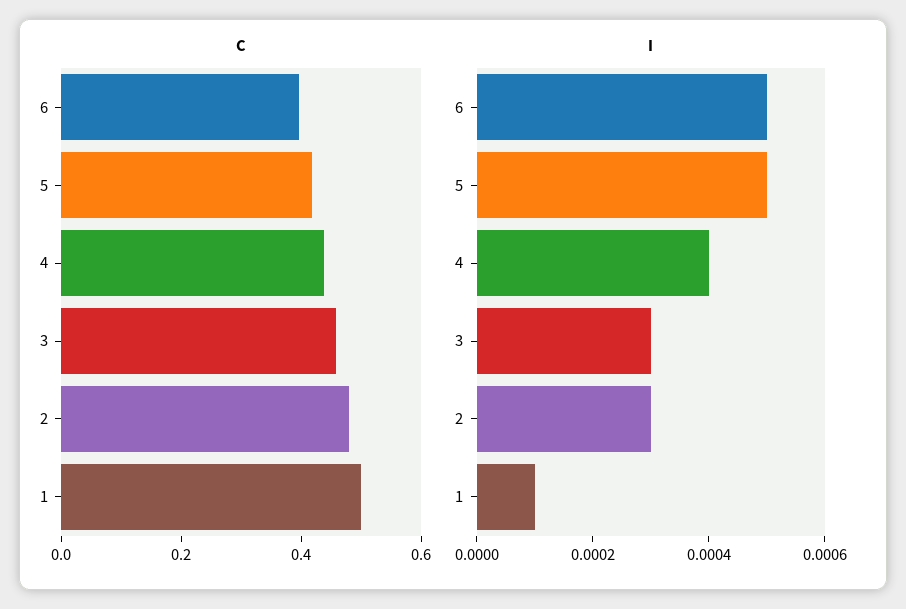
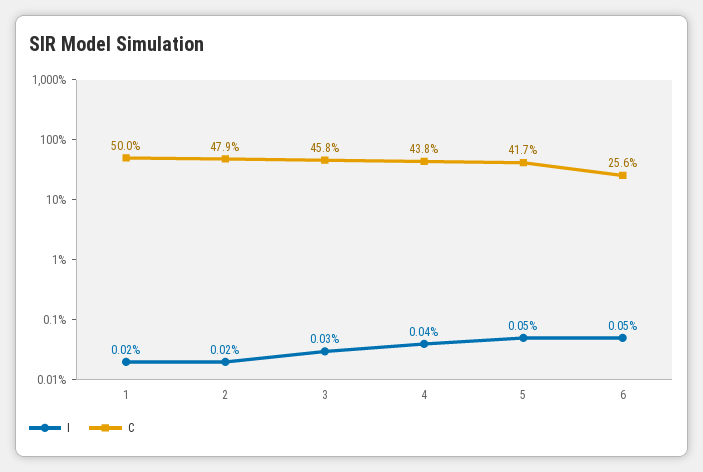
C, 6: 0.4 -> 0.256
I, 2: 0.0003 -> 0.0002
I, 1: 0.0001 -> 0.0002

